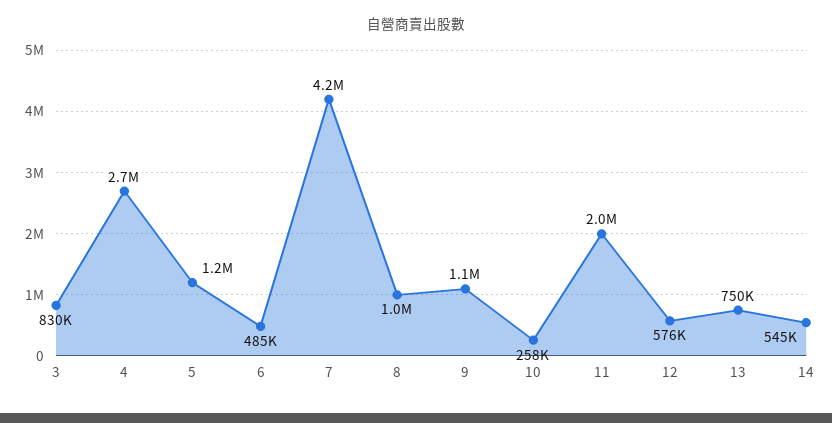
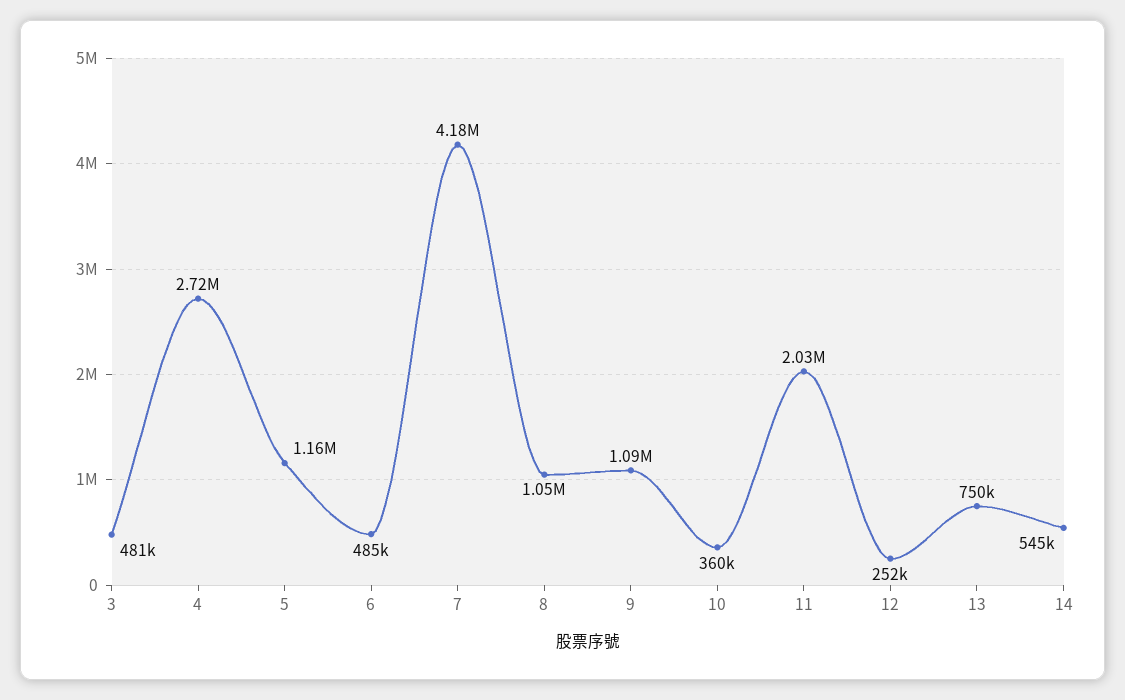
3: 830000 -> 481000
10: 258000 -> 360000
12: 576000 -> 252000

